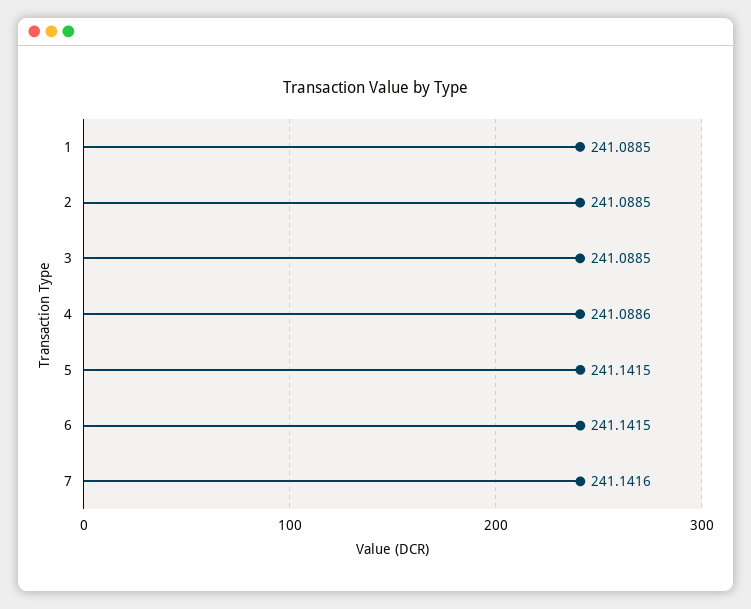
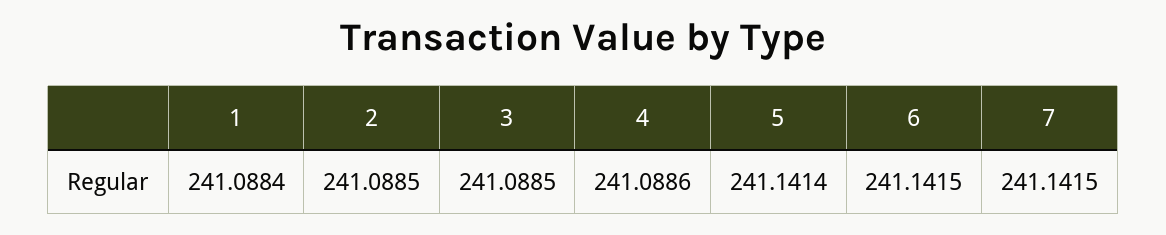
1: 241.0885 -> 241.0884
5: 241.1415 -> 241.1414
7: 241.1416 -> 241.1415

